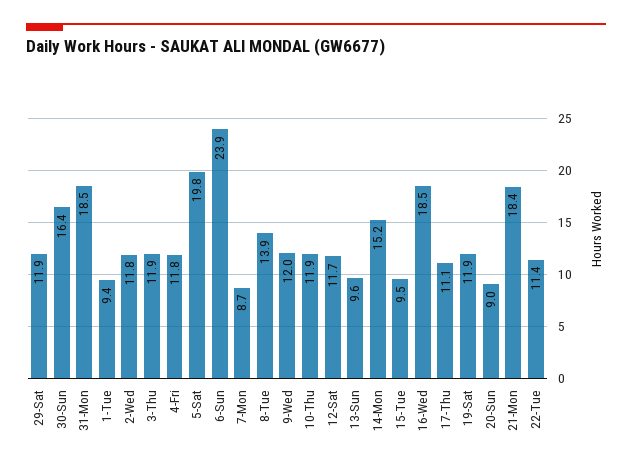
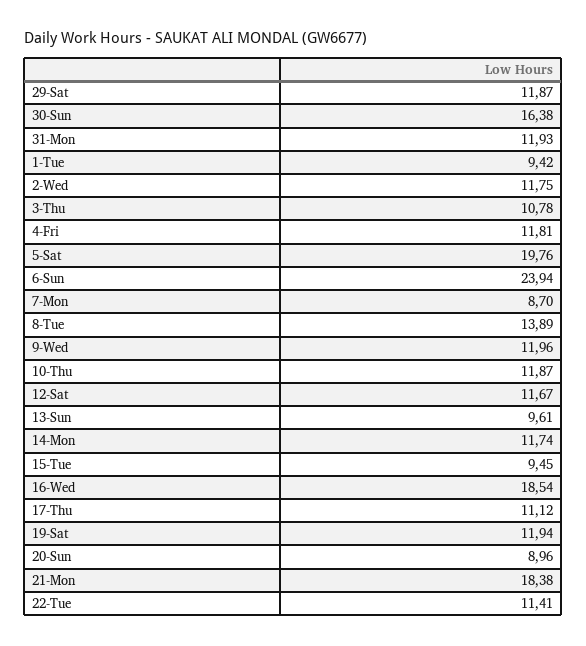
31-Mon: 18.5 -> 11.93
3-Thu: 11.9 -> 10.78
14-Mon: 15.2 -> 11.74

